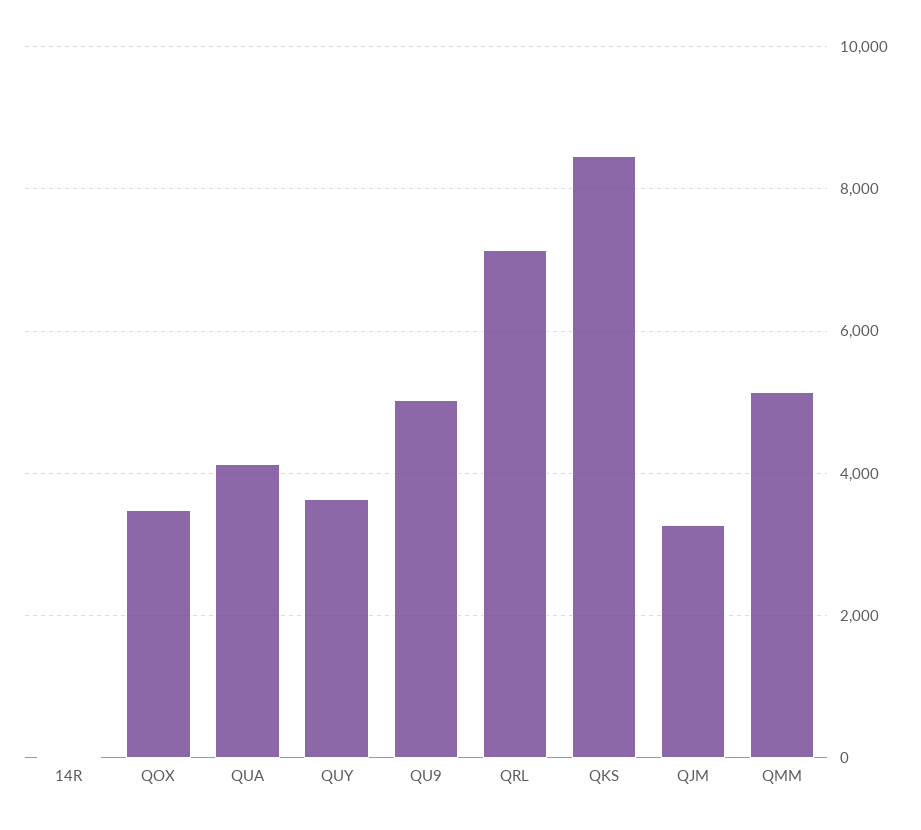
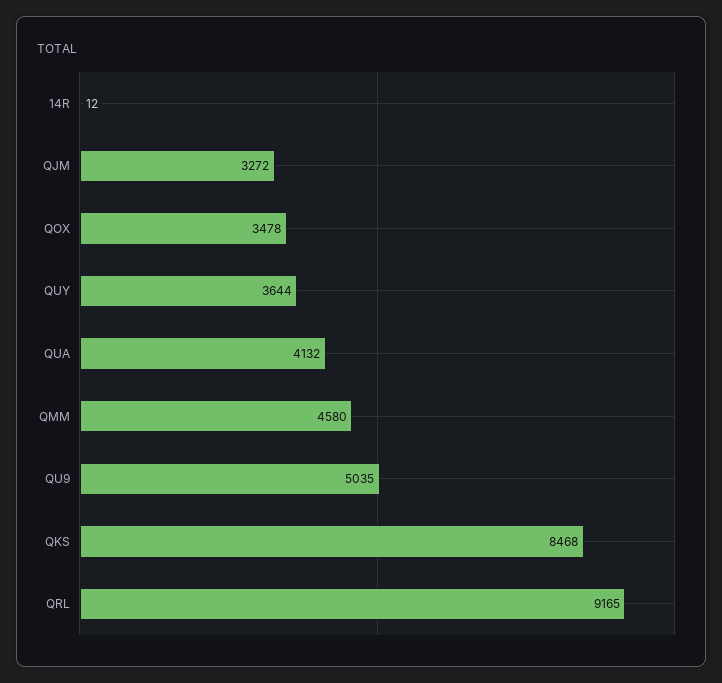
QRL: 7200 -> 9165
QMM: 5200 -> 4580

